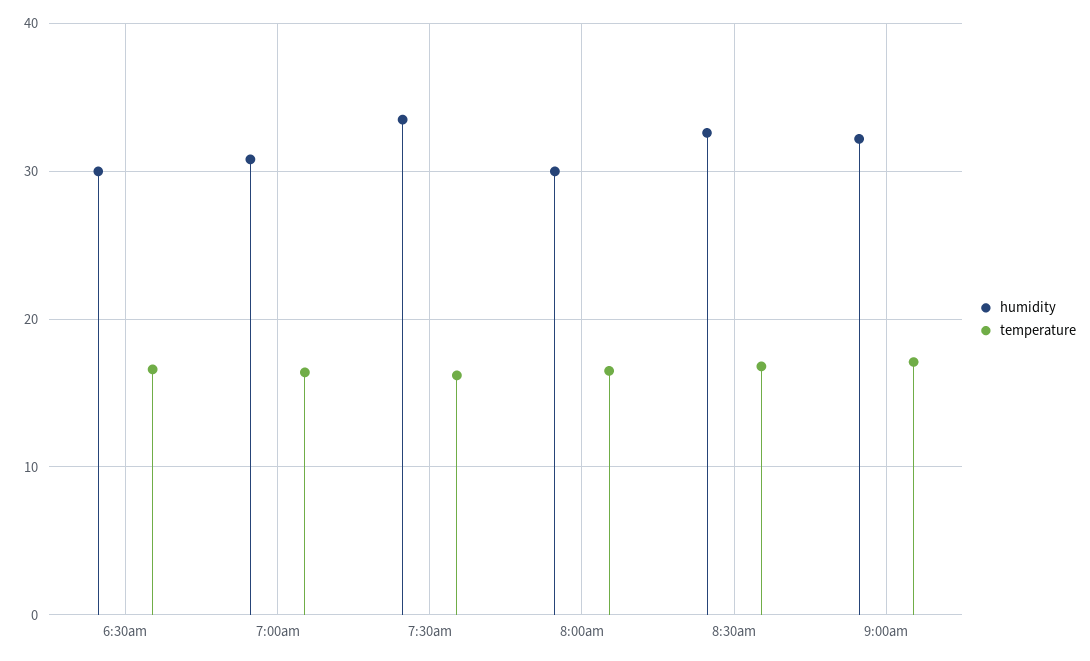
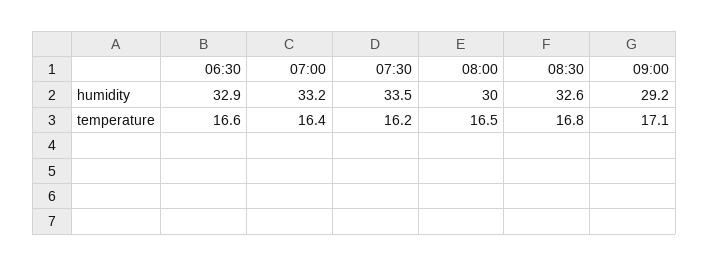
humidity, 6:30am: 30 -> 32.9
humidity, 7:00am: 31 -> 33.2
humidity, 9:00am: 32 -> 29.2

